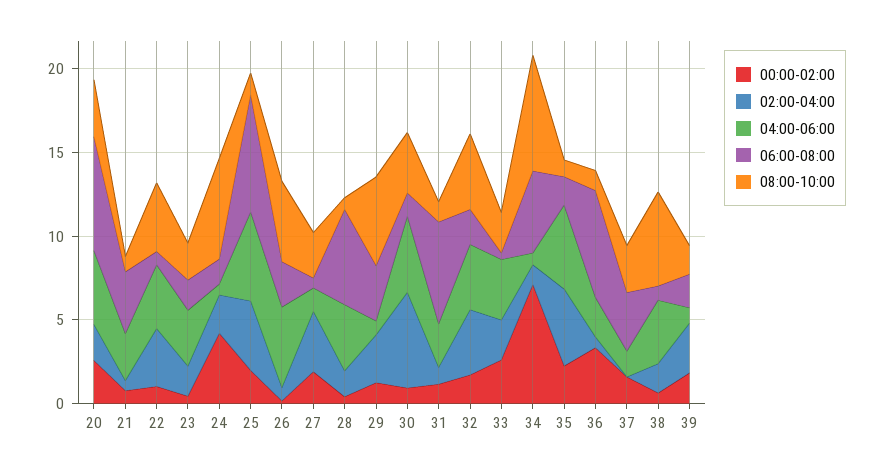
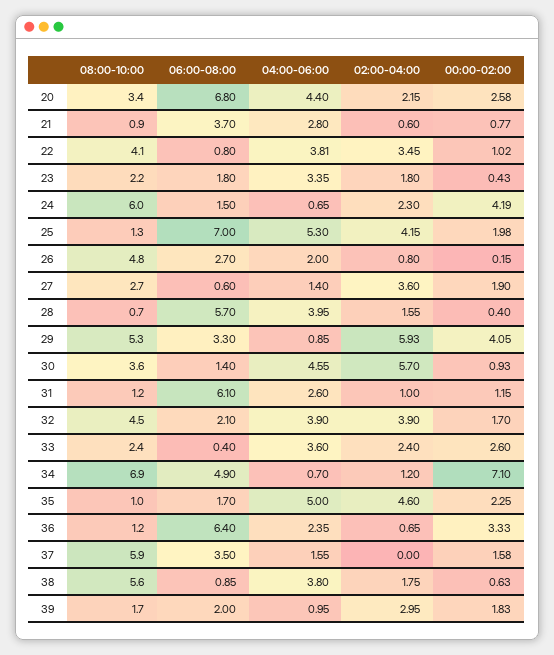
04:00-06:00, 26: 5 -> 2
00:00-02:00, 29: 1 -> 4.05
02:00-04:00, 29: 3 -> 5.93
08:00-10:00, 37: 3 -> 5.9

